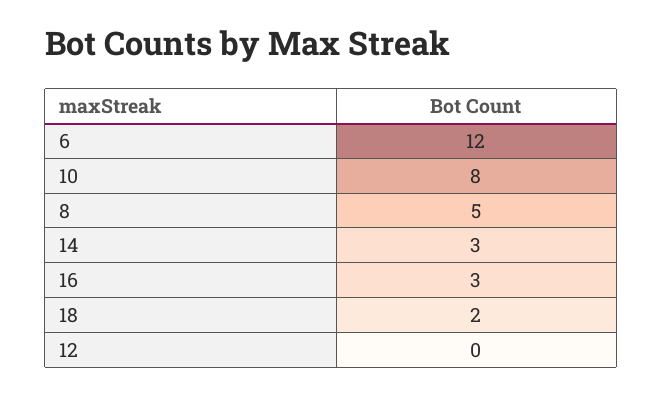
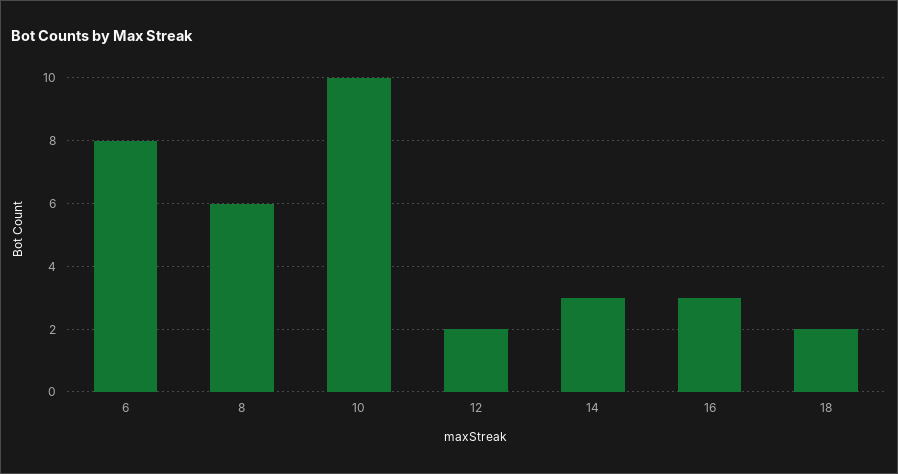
6: 12 -> 8
10: 8 -> 10
8: 5 -> 6
12: 0 -> 2

